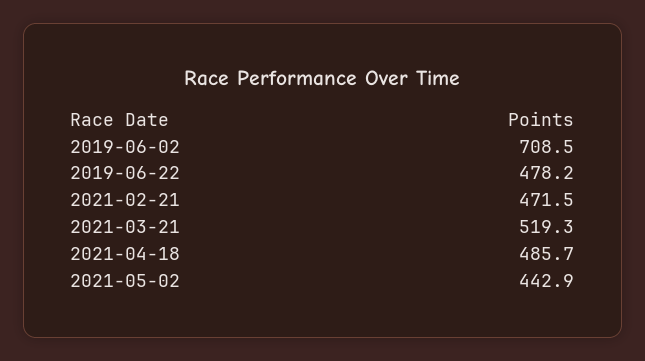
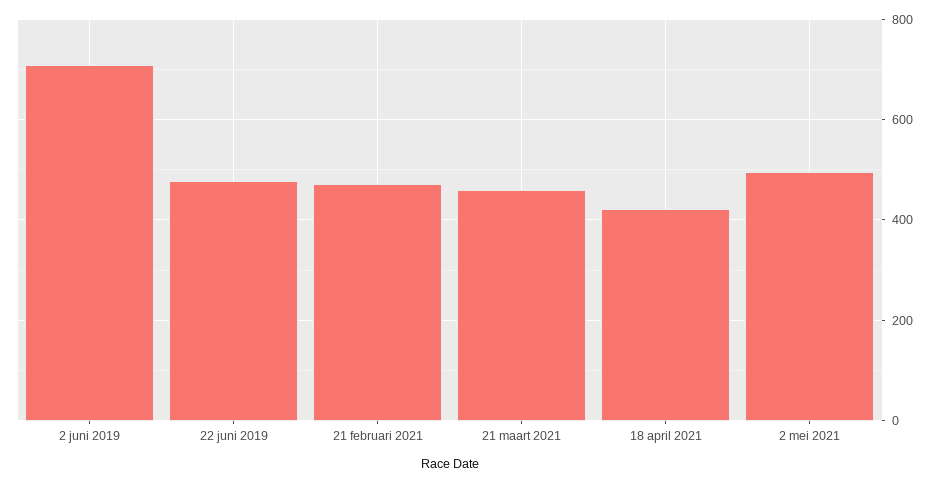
2021-03-21: 519.3 -> 460
2021-04-18: 485.7 -> 420
2021-05-02: 442.9 -> 500

